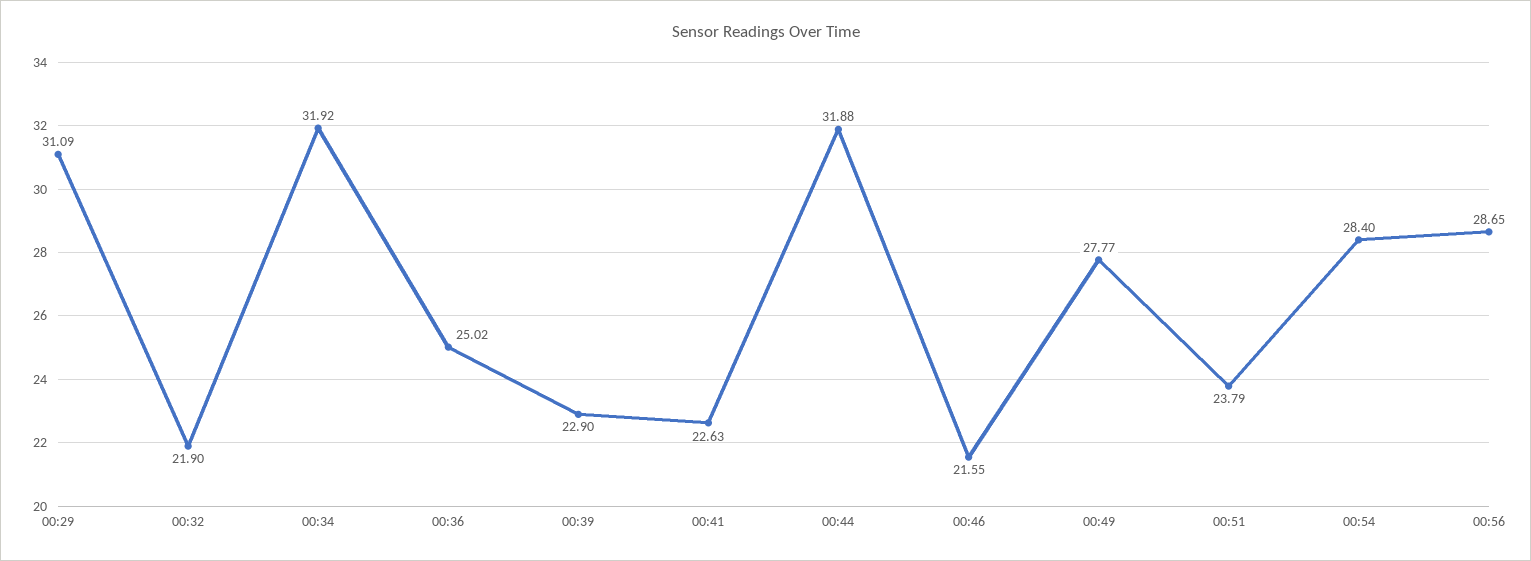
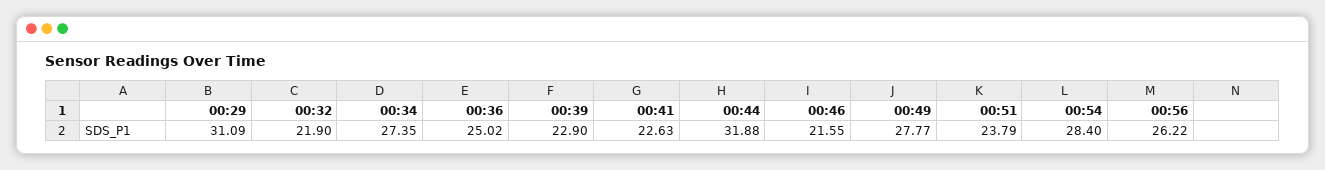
00:34: 31.92 -> 27.35
00:56: 28.65 -> 26.22

